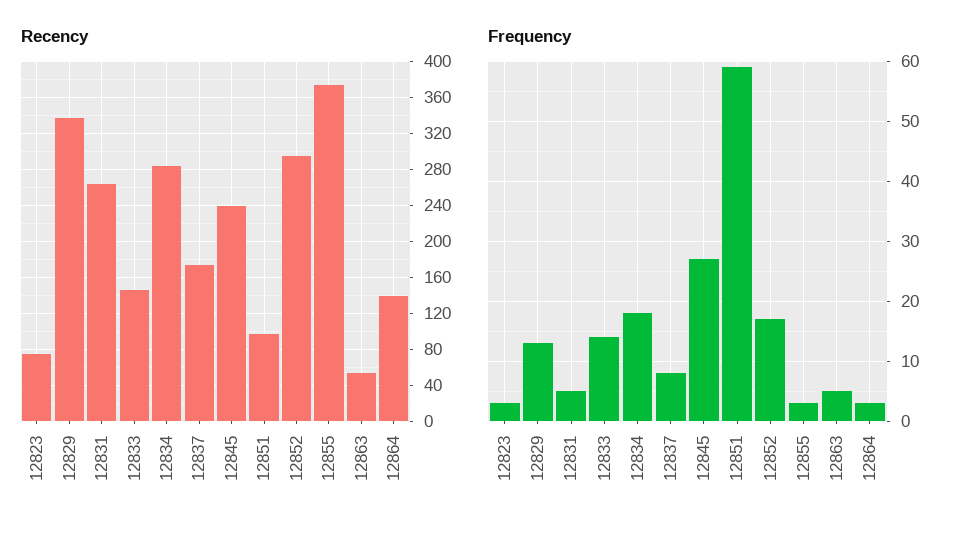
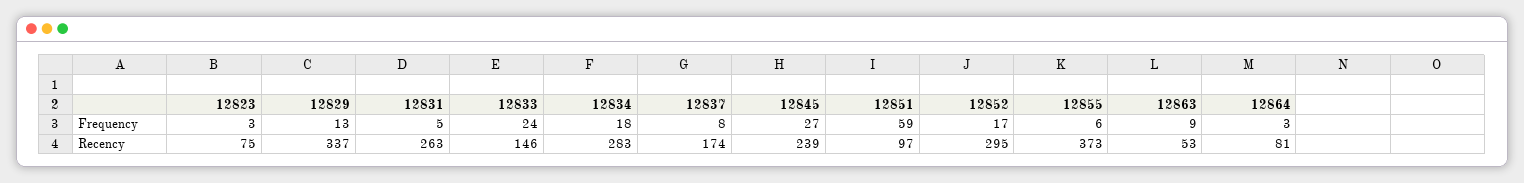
Recency, 12864: 140 -> 81
Frequency, 12833: 14 -> 24
Frequency, 12855: 3 -> 6
Frequency, 12863: 5 -> 9

